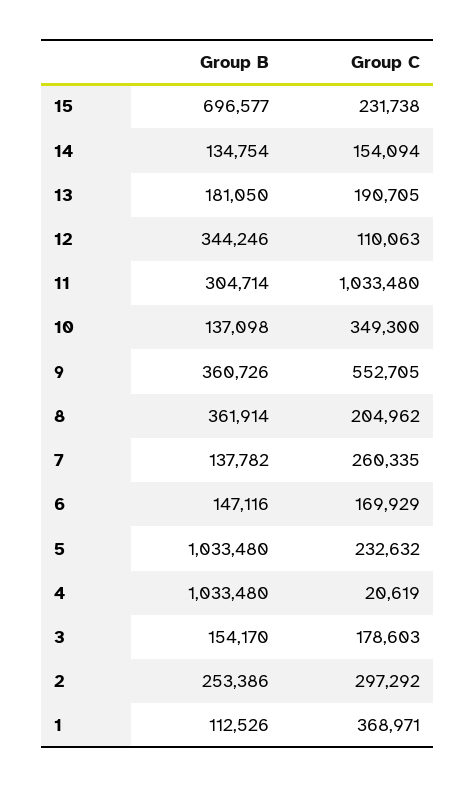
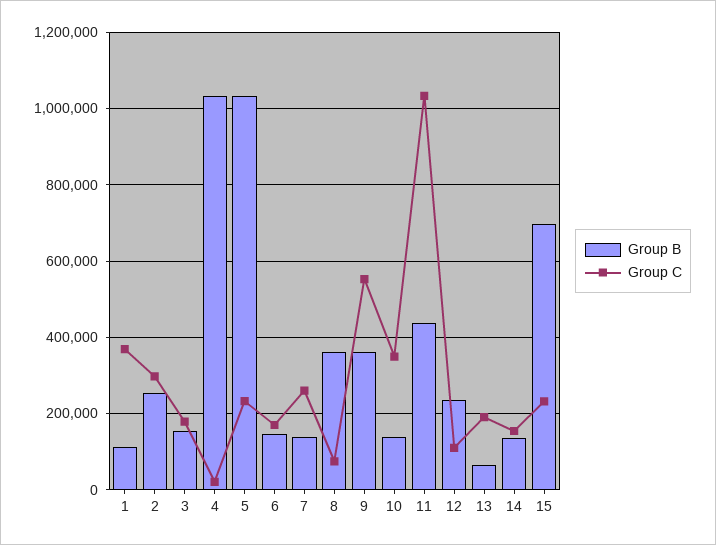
Group B, 13: 181050 -> 60000
Group B, 12: 344246 -> 240000
Group B, 11: 304714 -> 440000
Group C, 8: 204962 -> 80000

